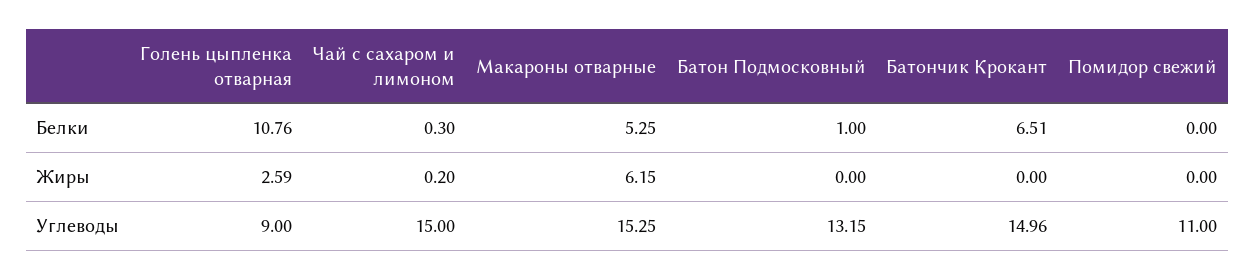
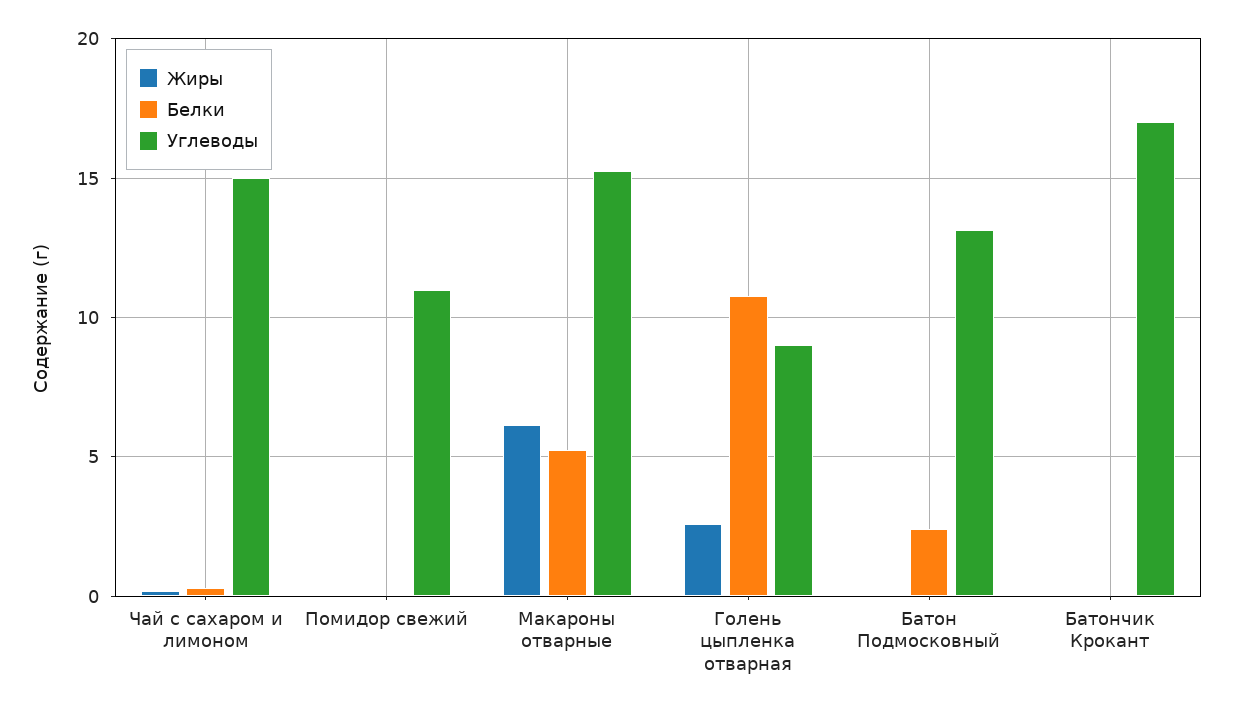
Белки, Батон Подмосковный: 1 -> 2.5
Белки, Батончик Крокант: 6.51 -> 0
Углеводы, Батончик Крокант: 14.96 -> 17

